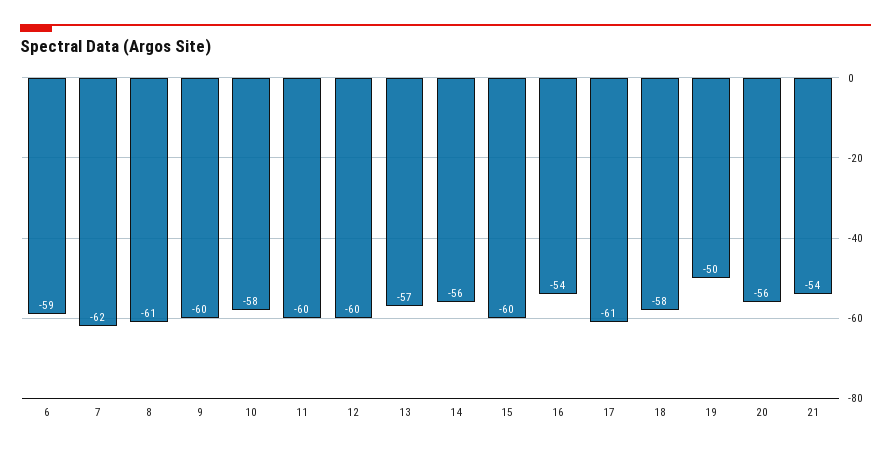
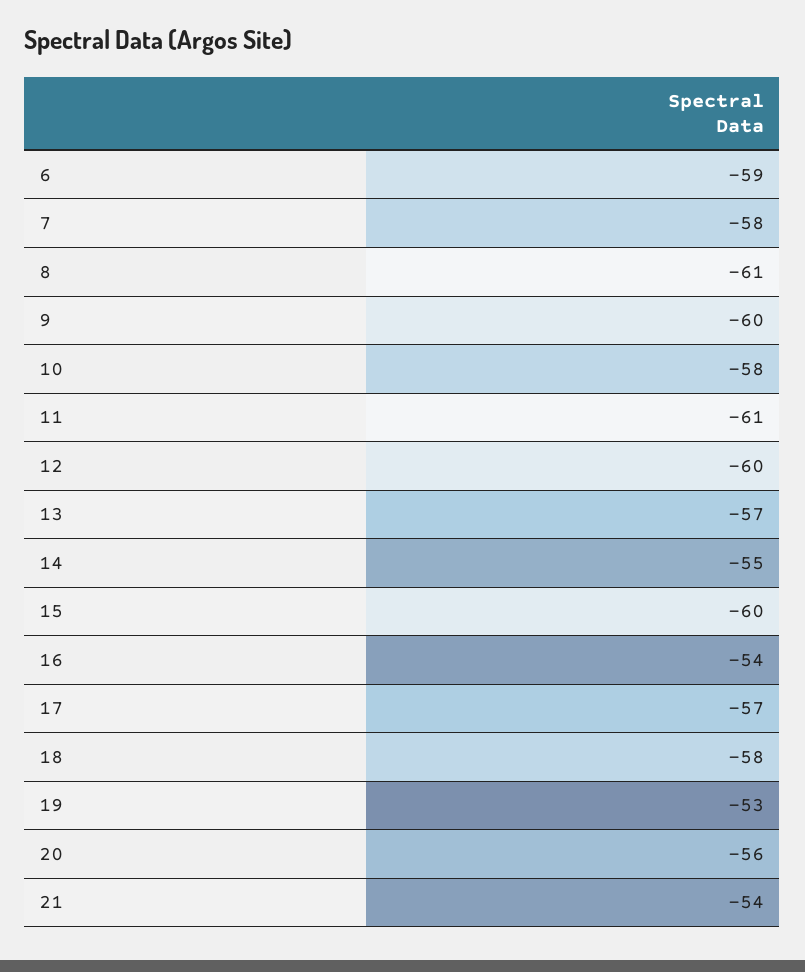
7: -62 -> -58
11: -60 -> -61
14: -56 -> -55
17: -61 -> -57
19: -50 -> -53

